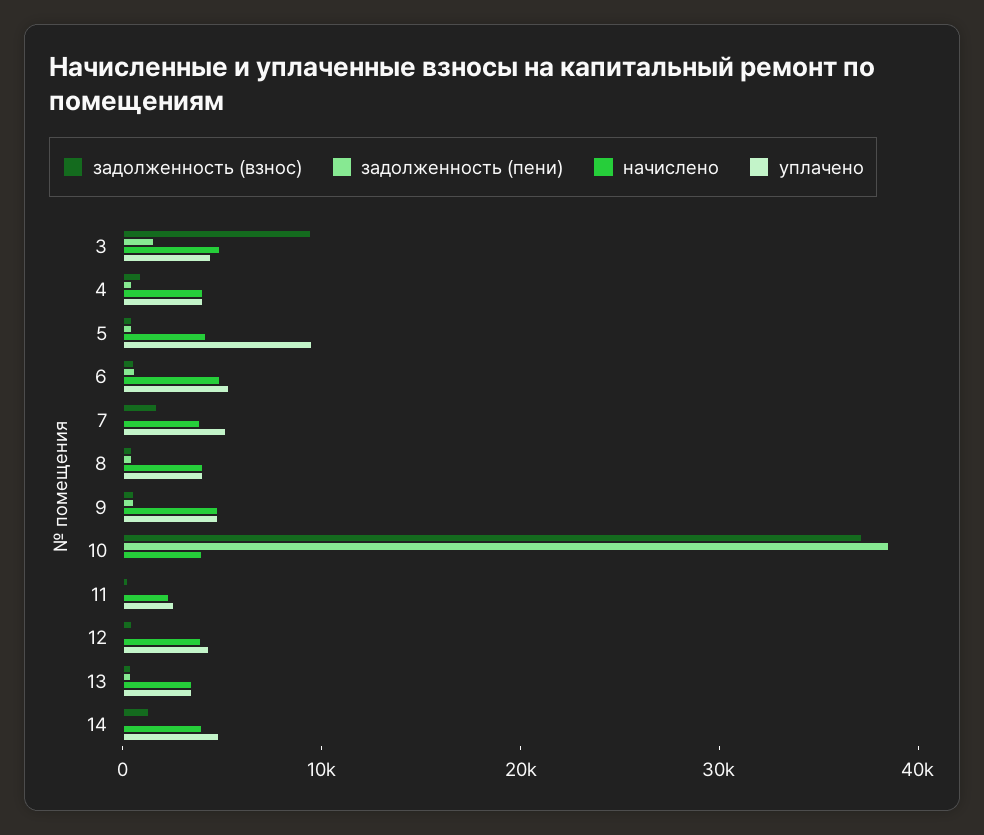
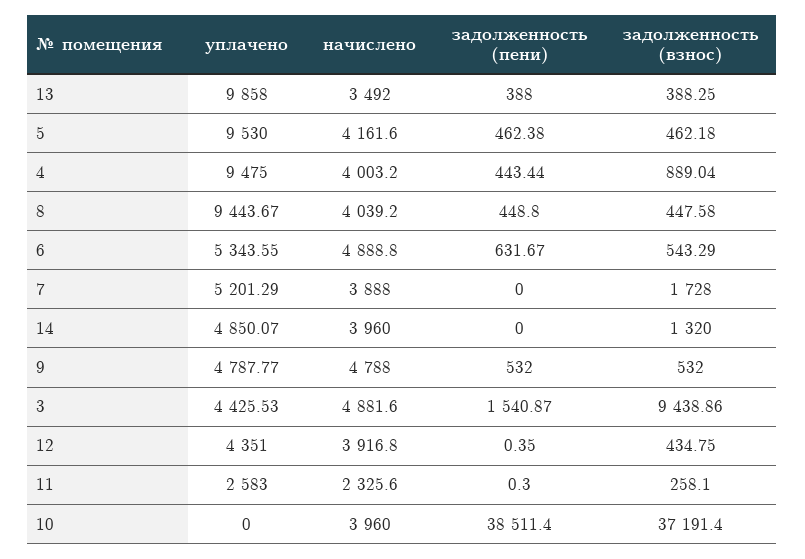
уплачено, 4: 4000 -> 9475
уплачено, 8: 4000 -> 9443.67
уплачено, 13: 4000 -> 9858

